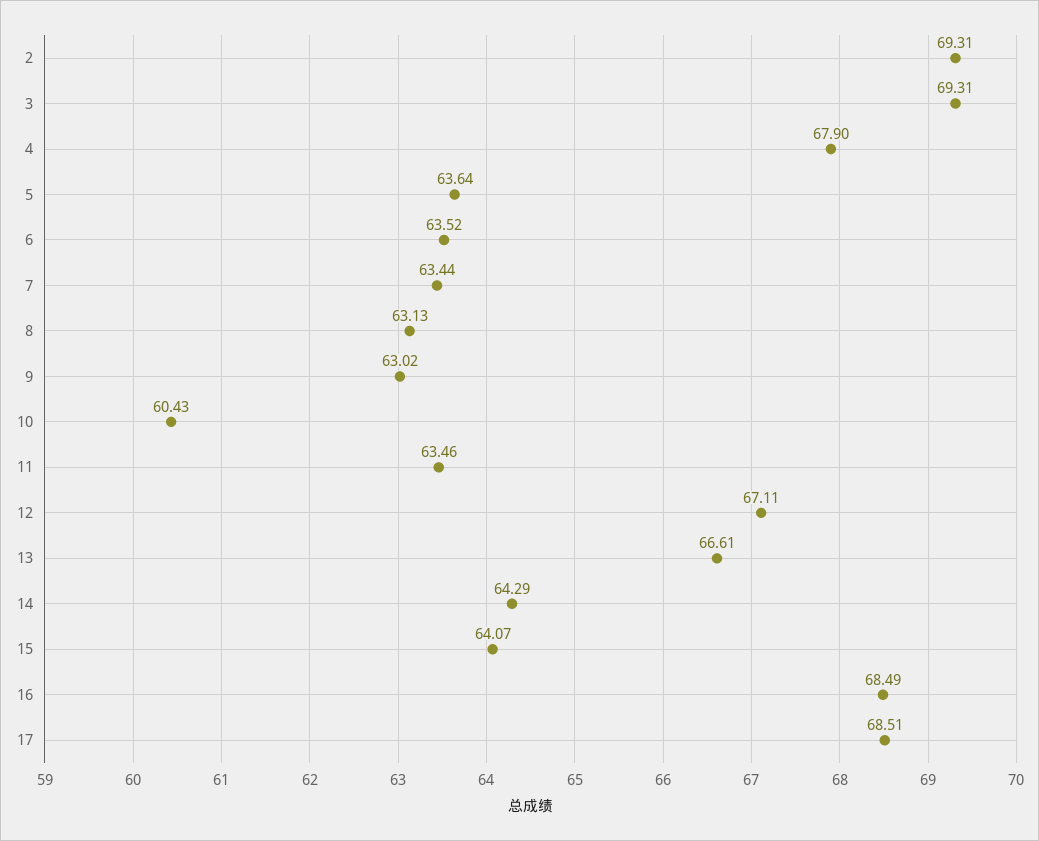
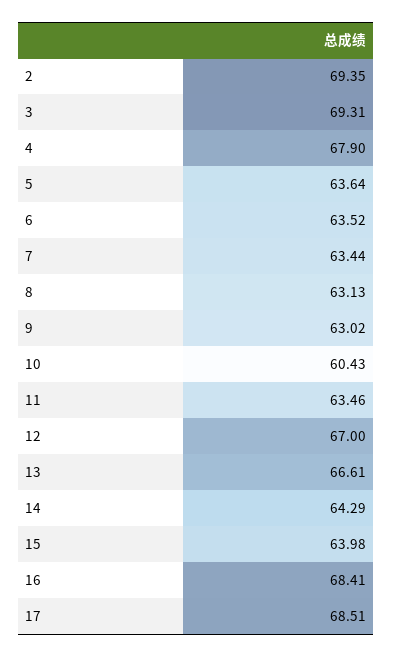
2: 69.31 -> 69.35
12: 67.11 -> 67
15: 64.07 -> 63.98
16: 68.49 -> 68.41

